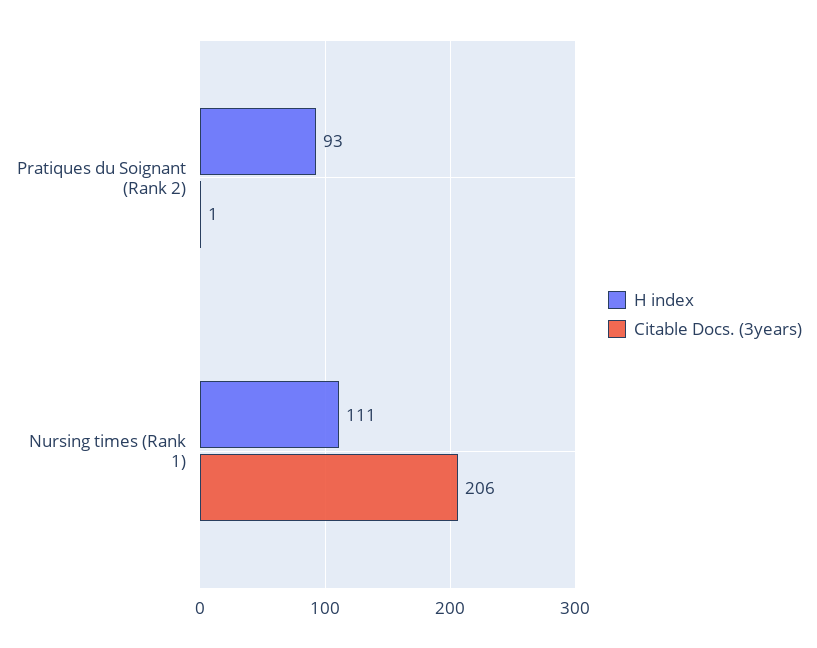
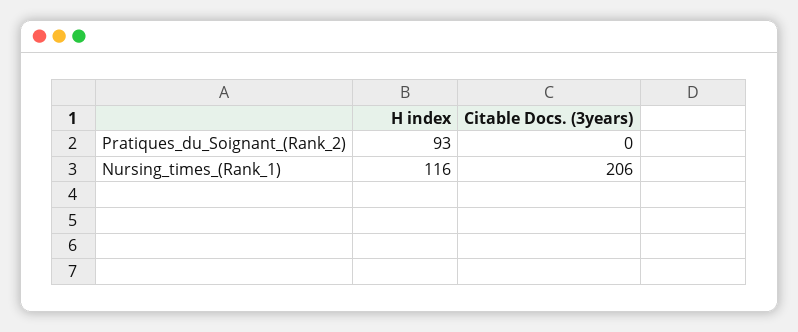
Citable Docs. (3years), Pratiques du Soignant (Rank 2): 1 -> 0
H index, Nursing times (Rank 1): 111 -> 116

